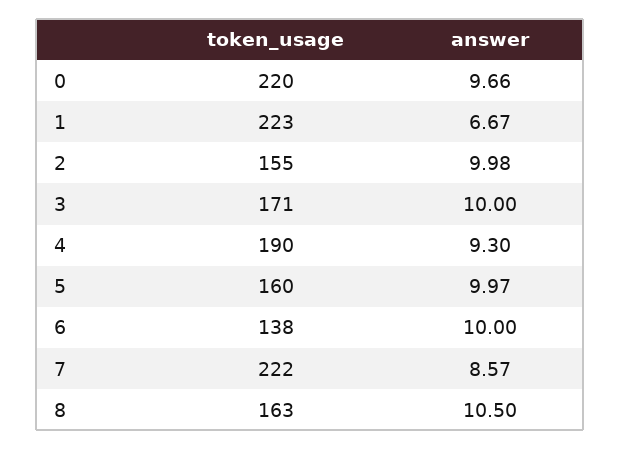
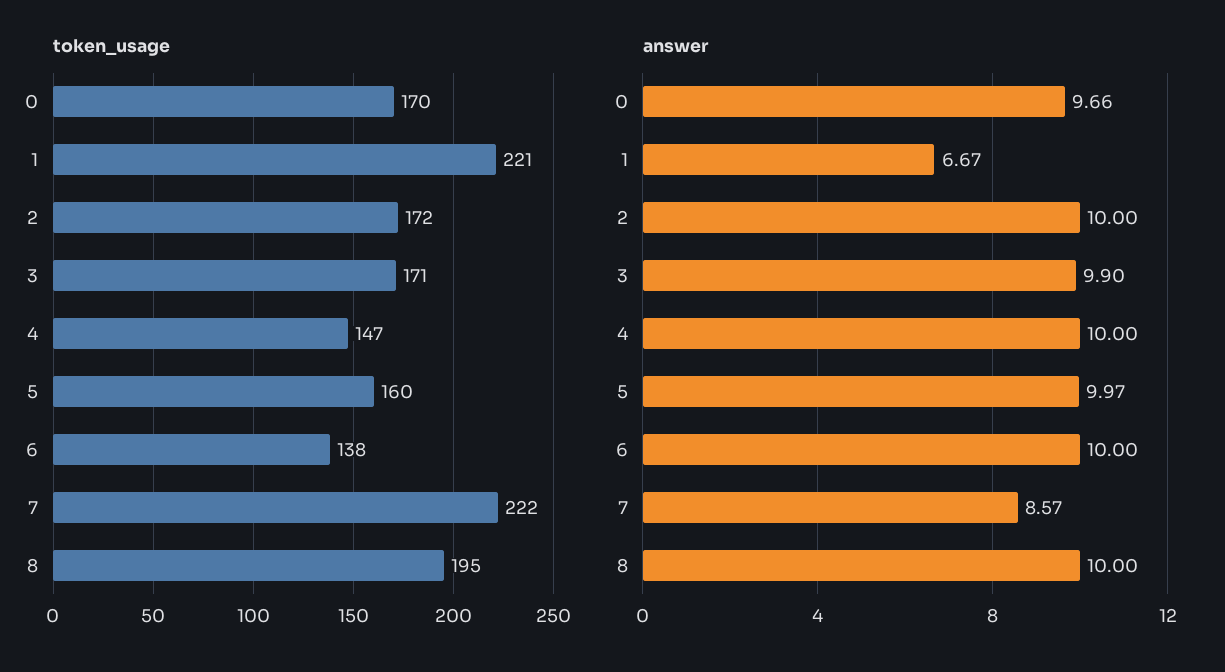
token_usage, 0: 220 -> 170
token_usage, 1: 223 -> 221
token_usage, 2: 155 -> 172
answer, 2: 9.98 -> 10
answer, 3: 10 -> 9.9
token_usage, 4: 190 -> 147
answer, 4: 9.3 -> 10
token_usage, 8: 163 -> 195
answer, 8: 10.5 -> 10

